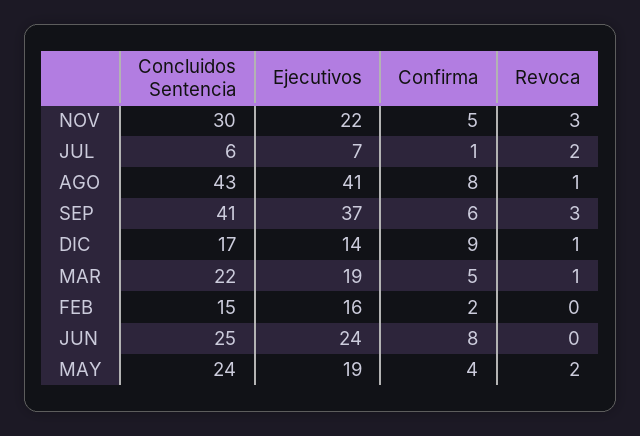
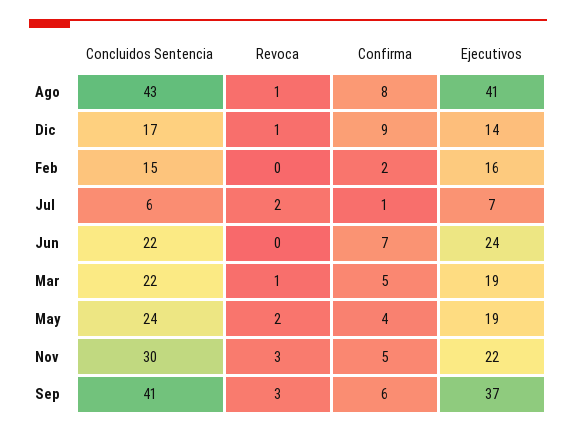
Concluidos Sentencia, JUN: 25 -> 22
Confirma, JUN: 8 -> 7

